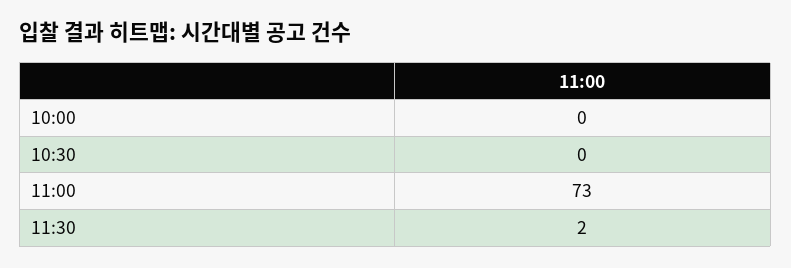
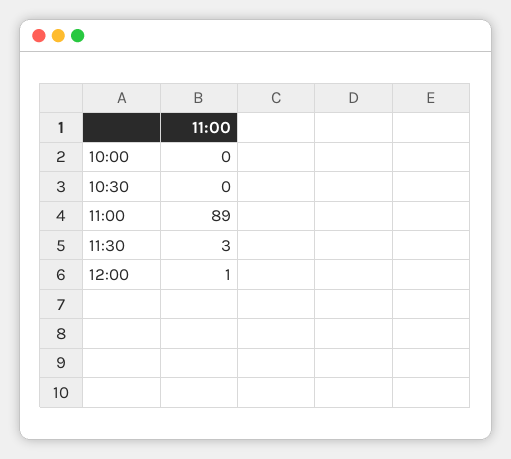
11:00: 73 -> 89
11:30: 2 -> 3
12:00: none -> 1

